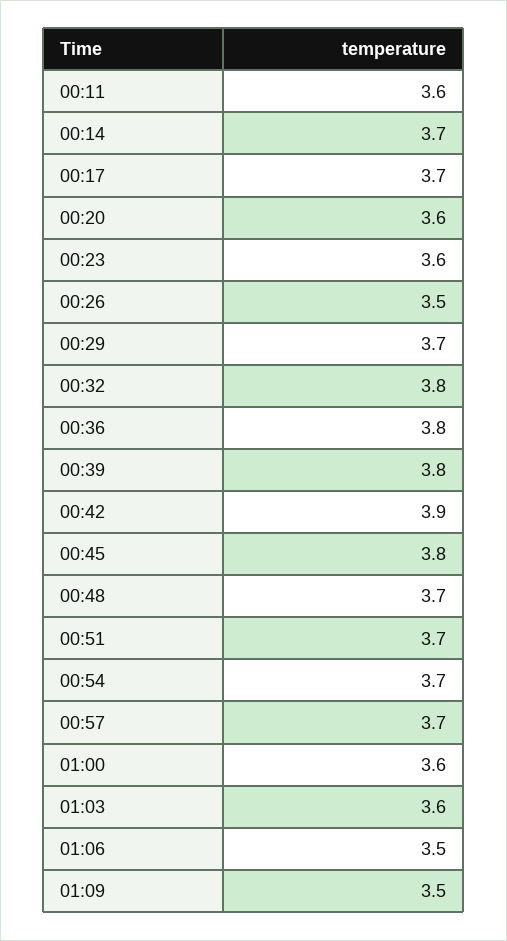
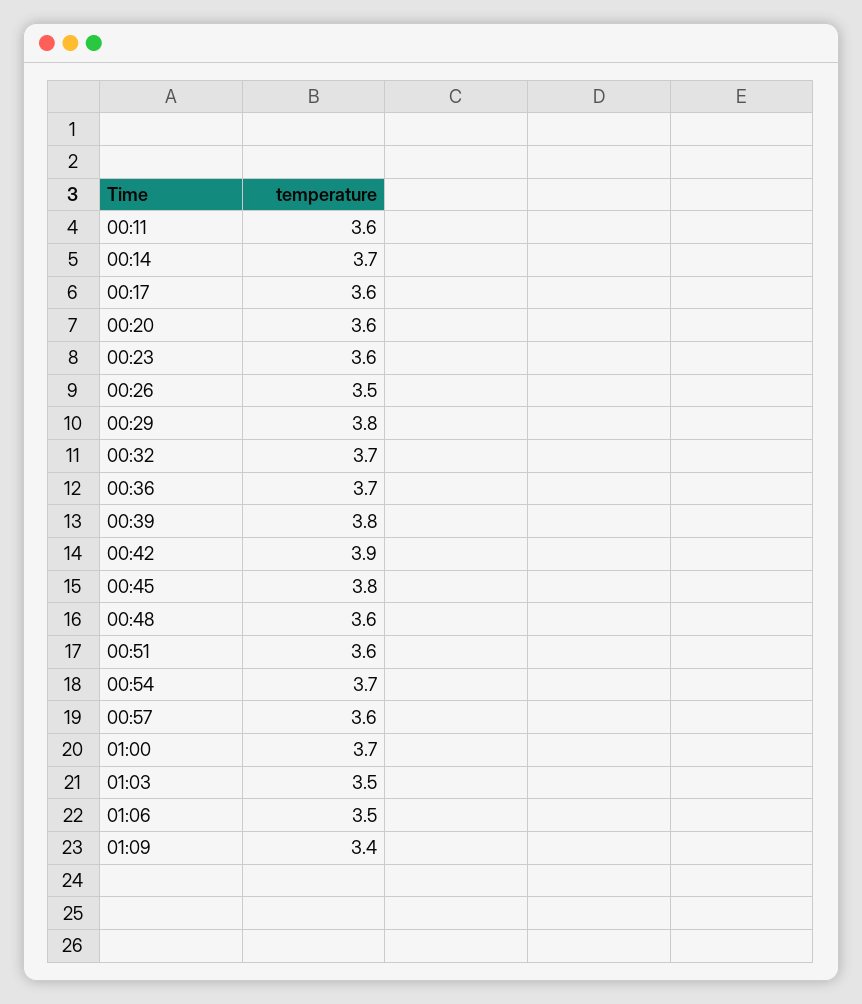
00:17: 3.7 -> 3.6
00:29: 3.7 -> 3.8
00:32: 3.8 -> 3.7
00:36: 3.8 -> 3.7
00:48: 3.7 -> 3.6
00:51: 3.7 -> 3.6
00:57: 3.7 -> 3.6
01:00: 3.6 -> 3.7
01:03: 3.6 -> 3.5
01:09: 3.5 -> 3.4

